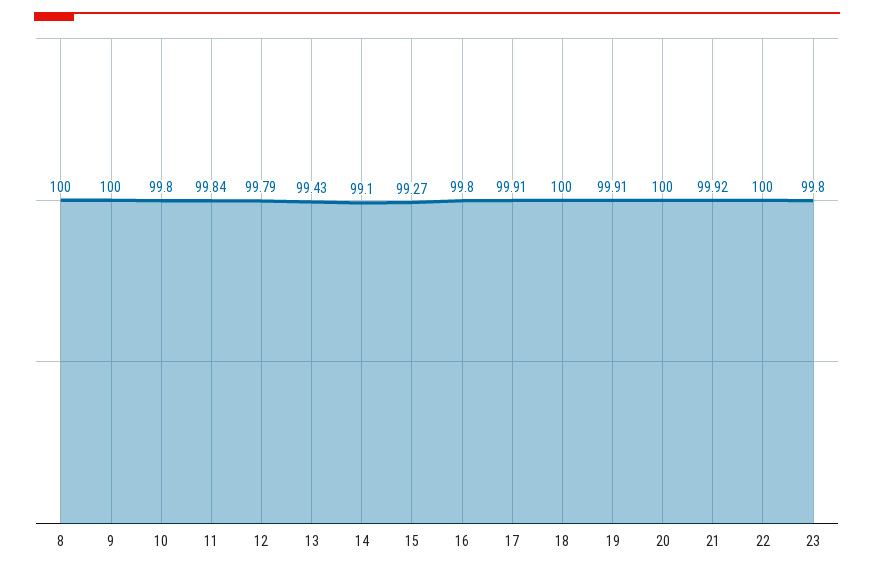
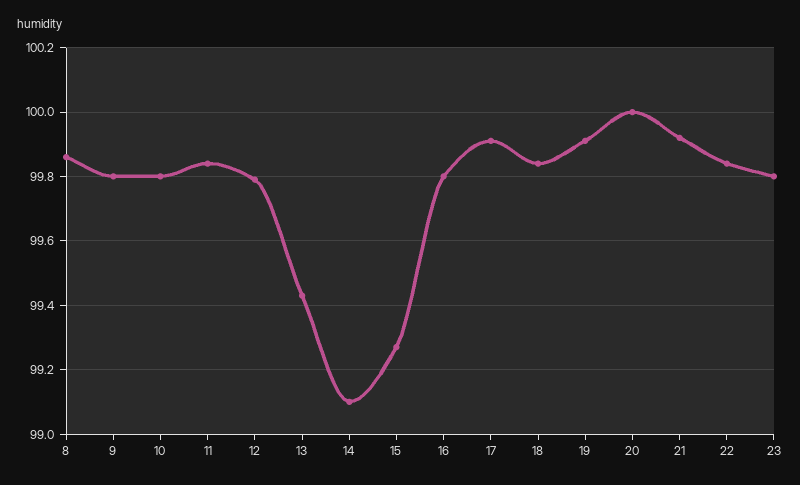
8: 100 -> 99.85
9: 100 -> 99.8
18: 100 -> 99.85
22: 100 -> 99.85

